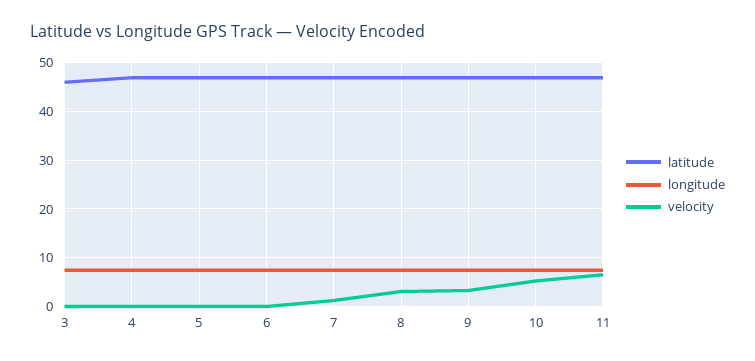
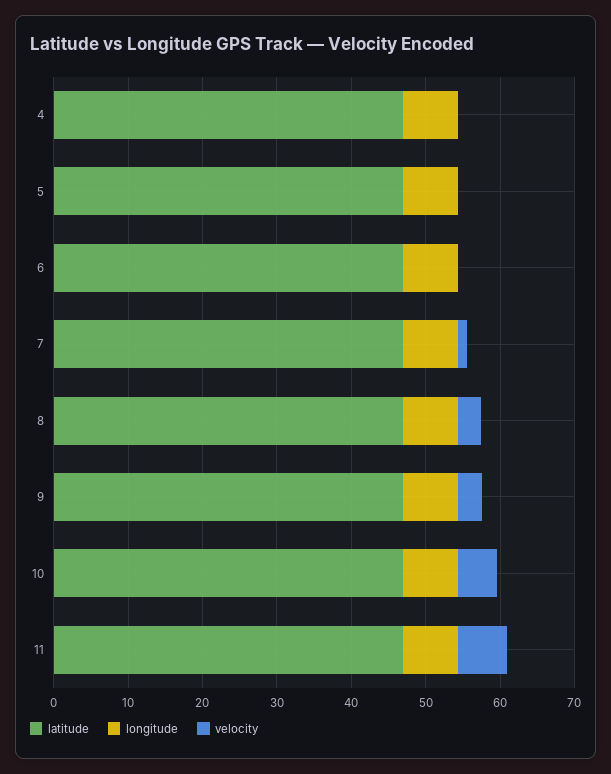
latitude, 3: 46 -> none
longitude, 3: 8 -> none
velocity, 3: 0 -> none

